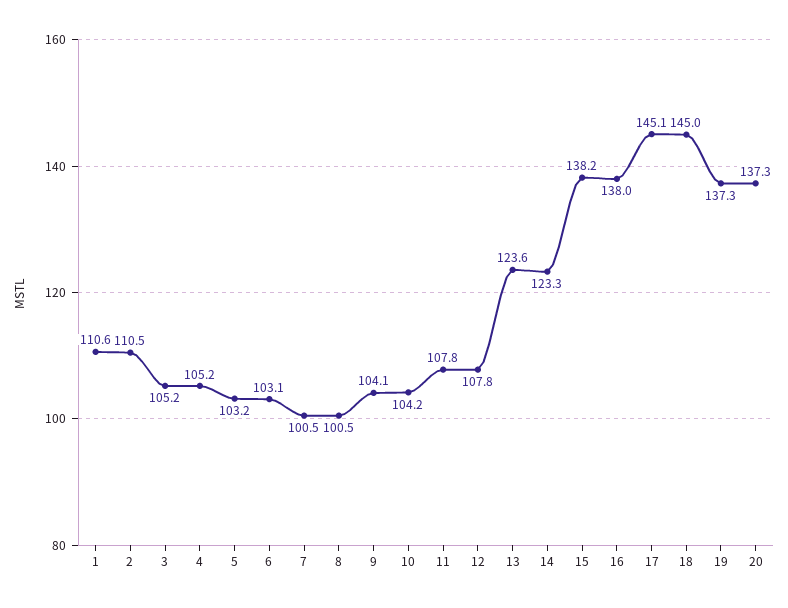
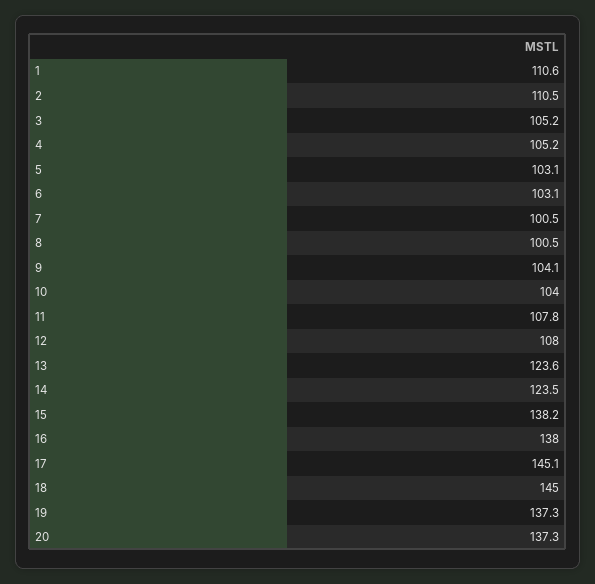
5: 103.2 -> 103.1
10: 104.2 -> 104
12: 107.8 -> 108
14: 123.3 -> 123.5

